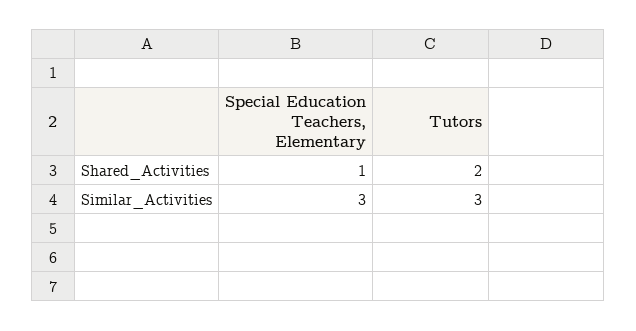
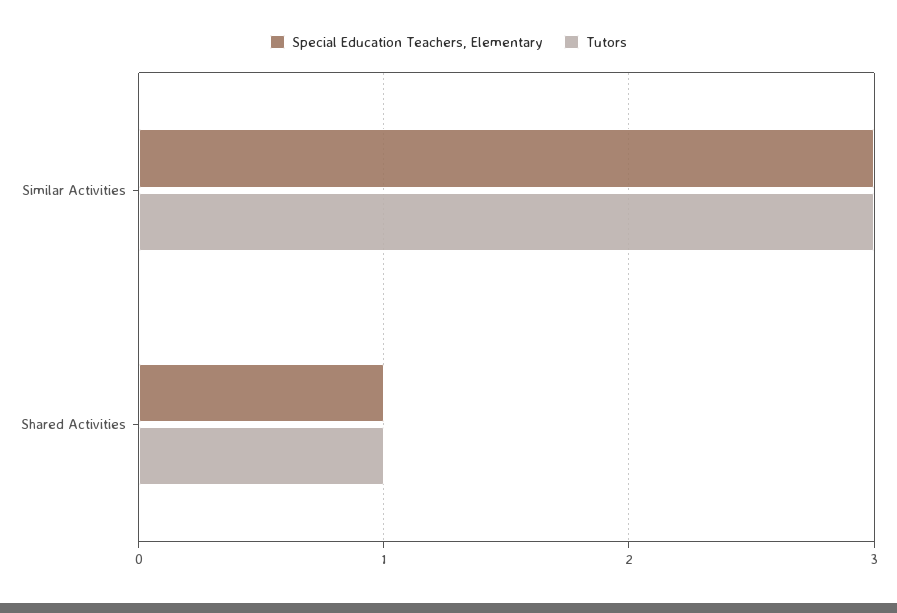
Tutors, Shared_Activities: 2 -> 1

